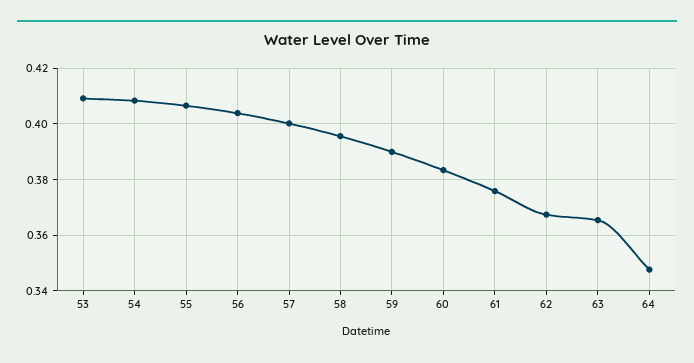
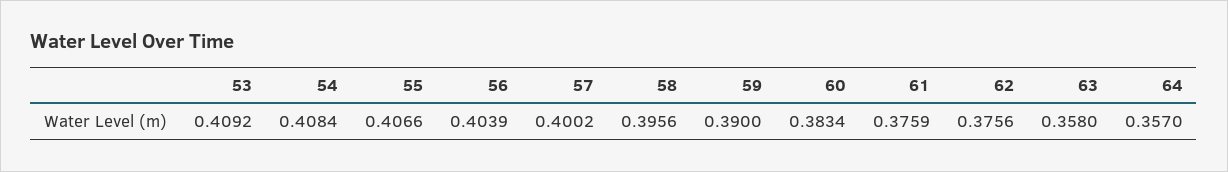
62: 0.3675 -> 0.3756
63: 0.365 -> 0.358
64: 0.3475 -> 0.357

